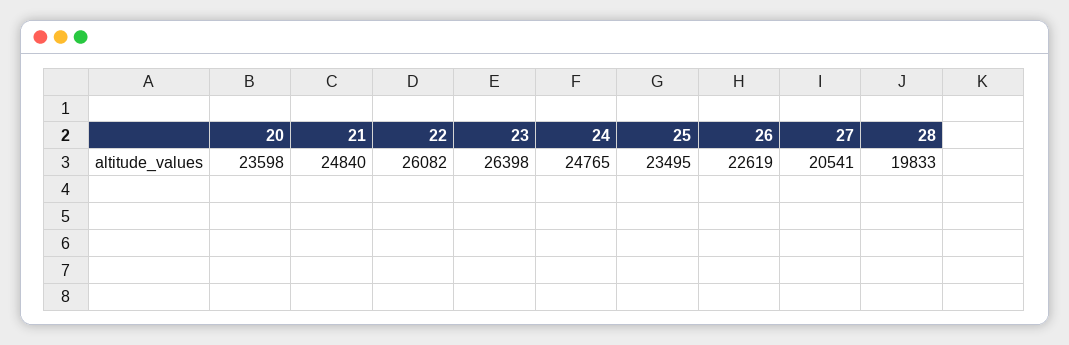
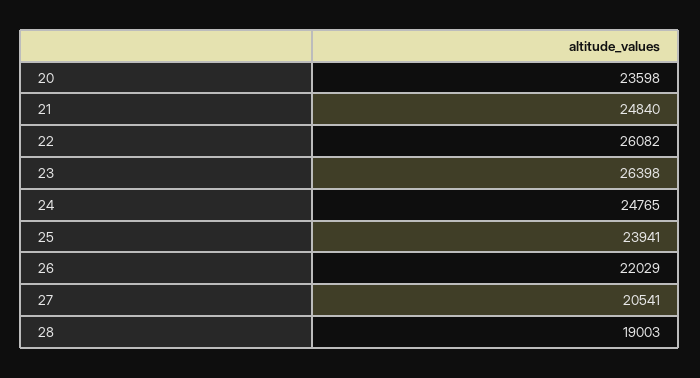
25: 23495 -> 23941
26: 22619 -> 22029
28: 19833 -> 19003

